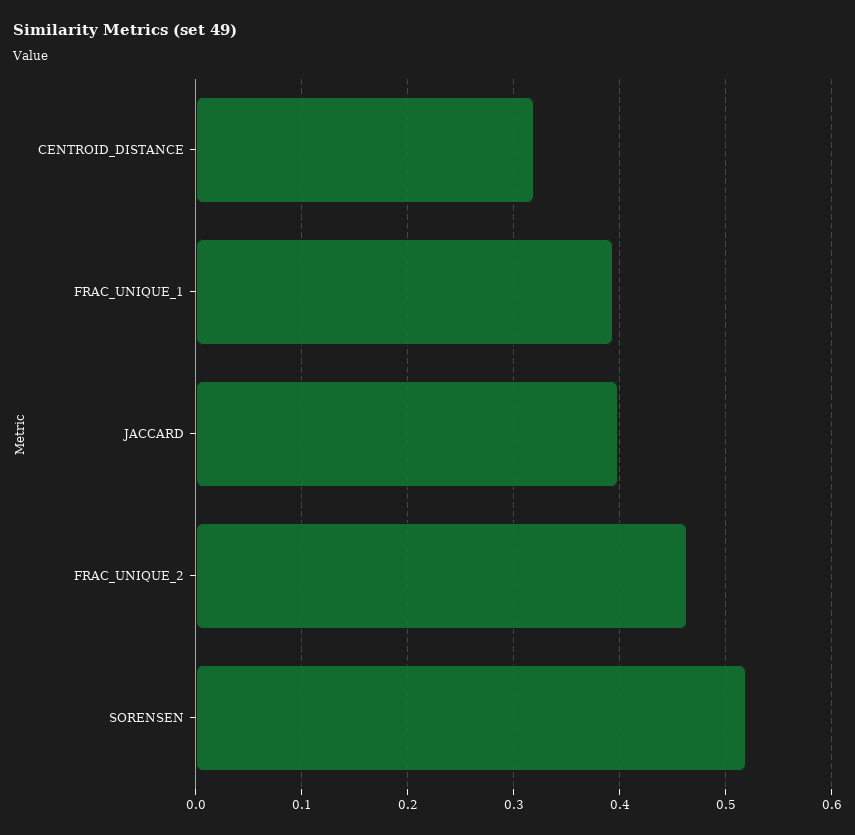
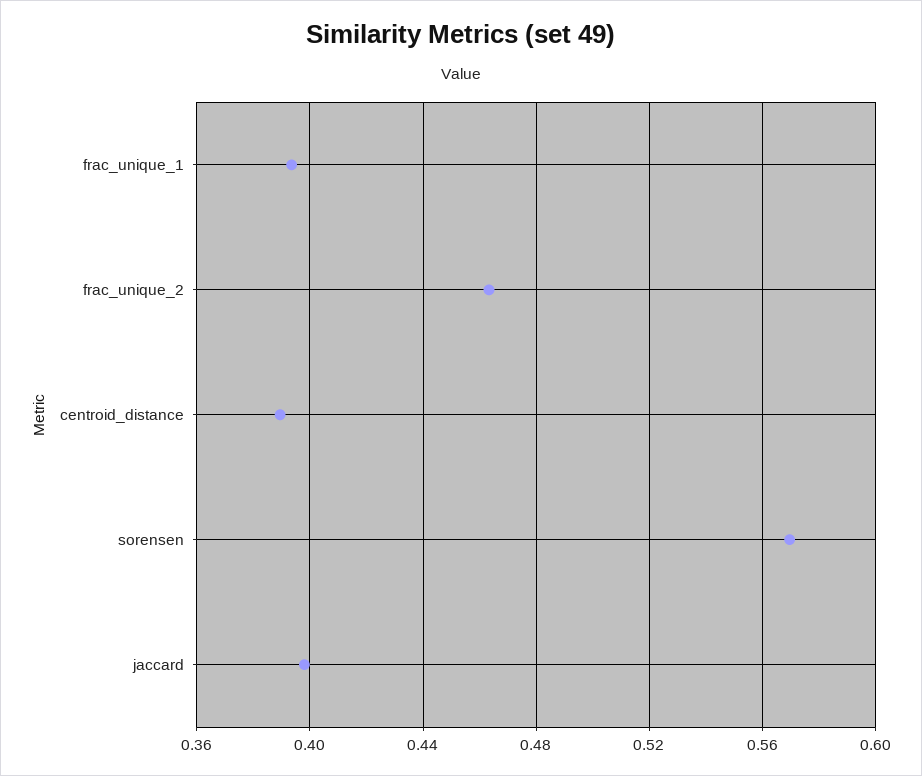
CENTROID_DISTANCE: 0.32 -> 0.39
SORENSEN: 0.52 -> 0.57

